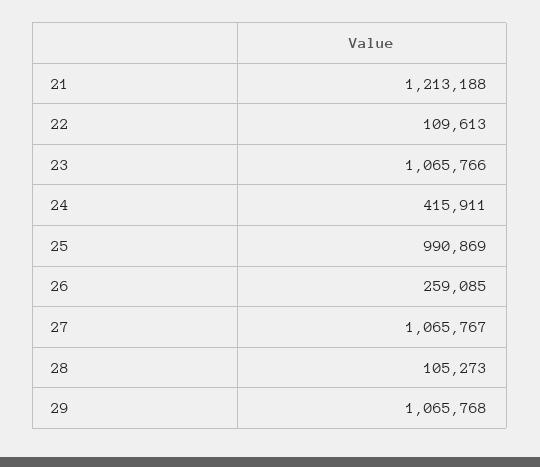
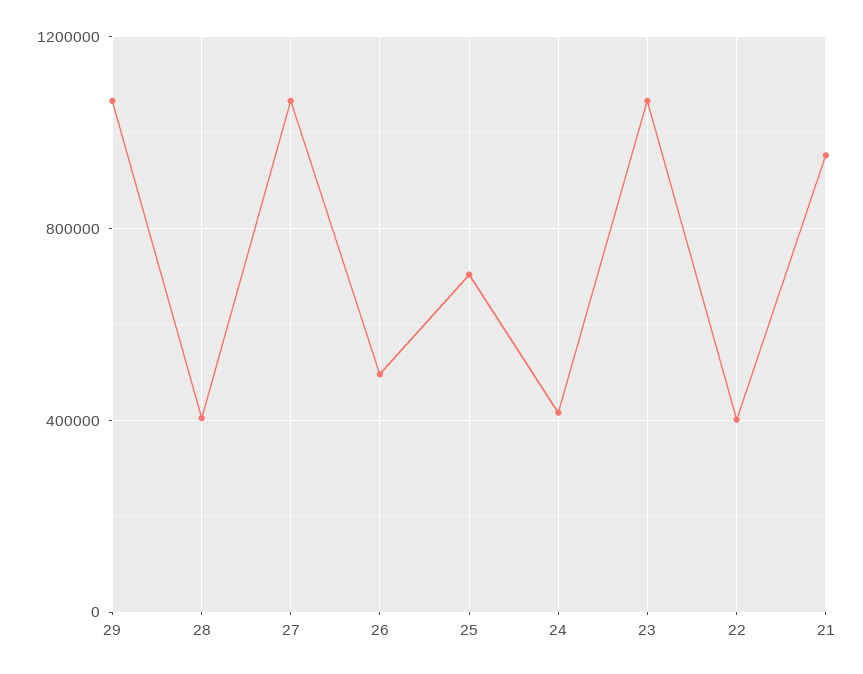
21: 1213188 -> 950000
22: 109613 -> 400000
25: 990869 -> 700000
26: 259085 -> 500000
28: 105273 -> 400000

